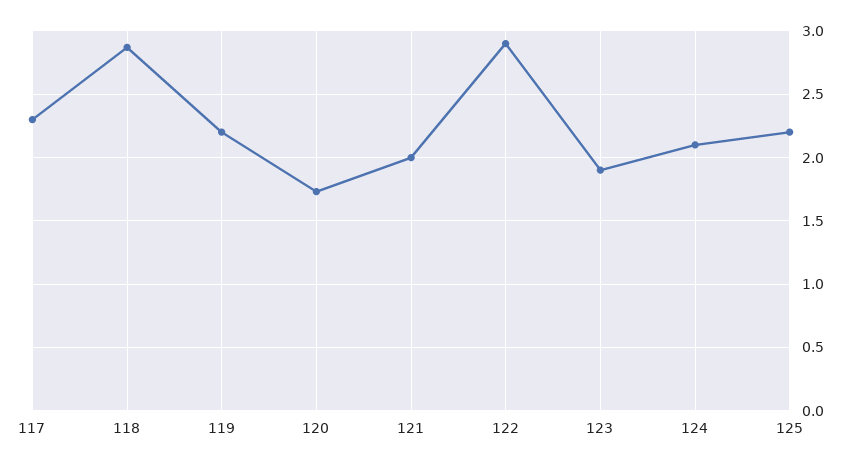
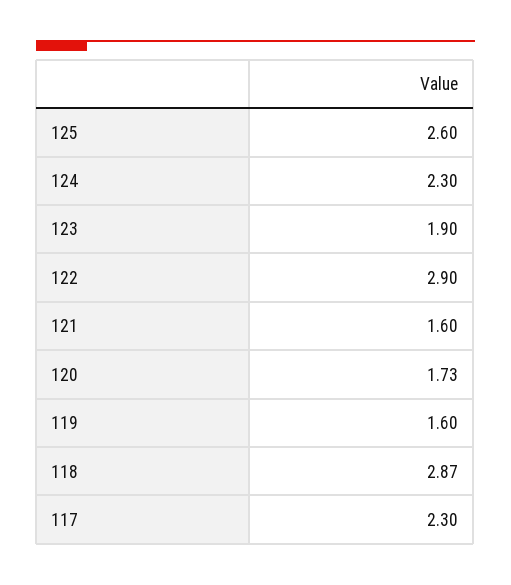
119: 2.2 -> 1.6
121: 2 -> 1.6
124: 2.1 -> 2.3
125: 2.2 -> 2.6

